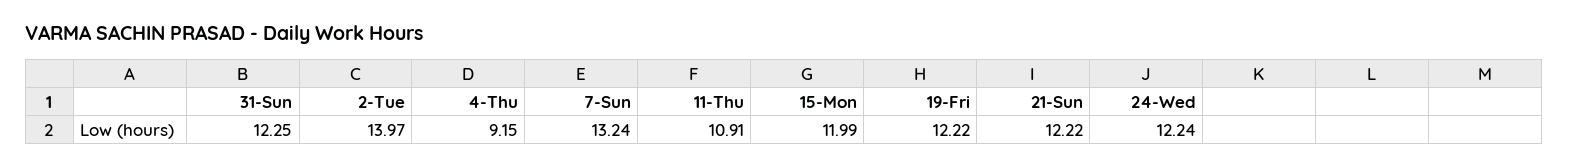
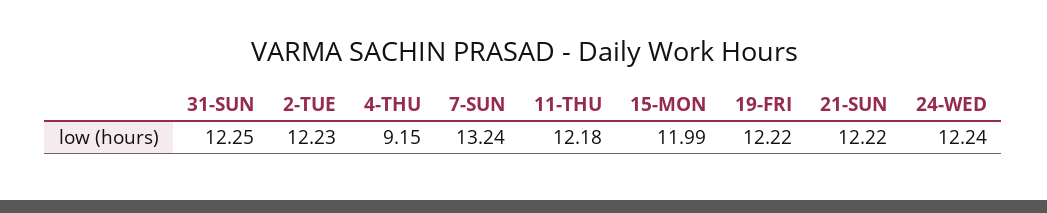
2-Tue: 13.97 -> 12.23
11-Thu: 10.91 -> 12.18

